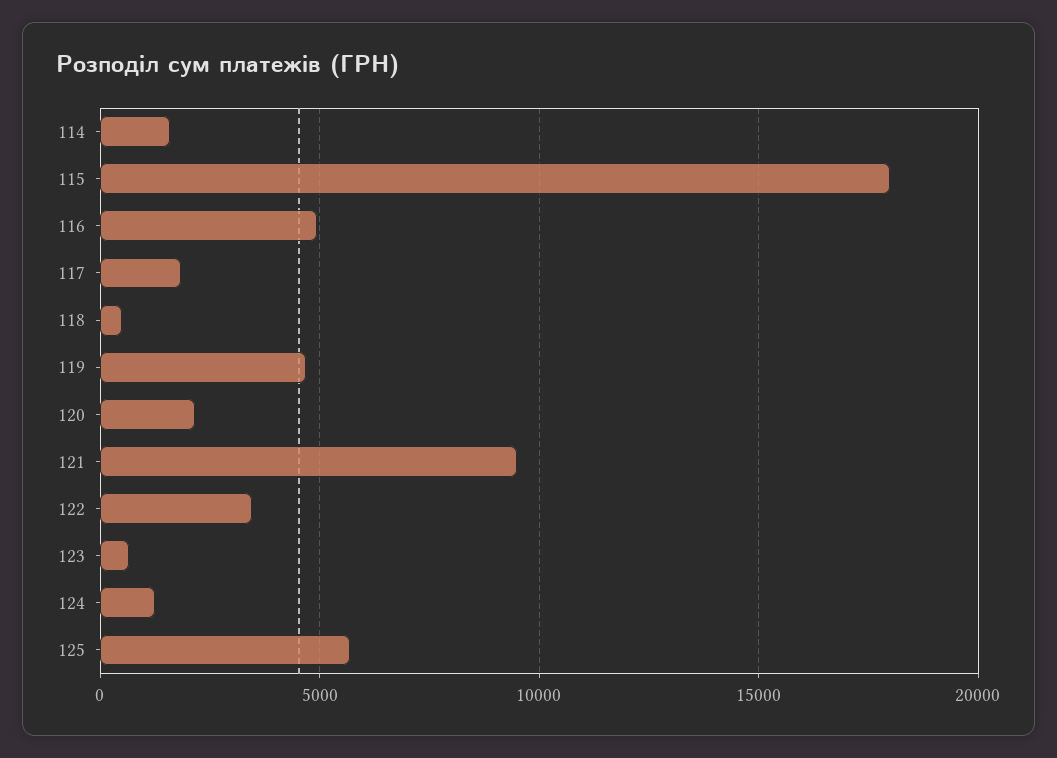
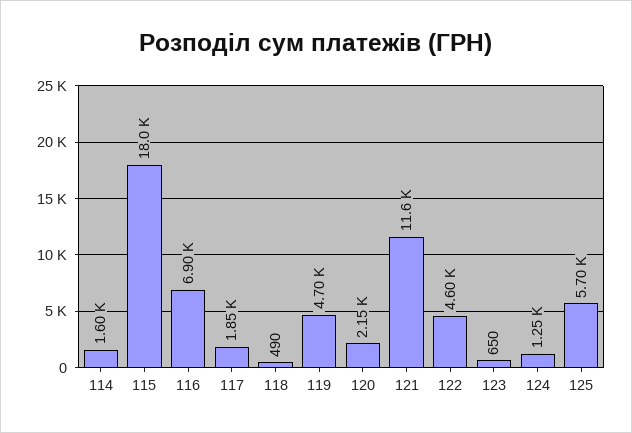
116: 5000 -> 6900
121: 9500 -> 11600
122: 3500 -> 4600

